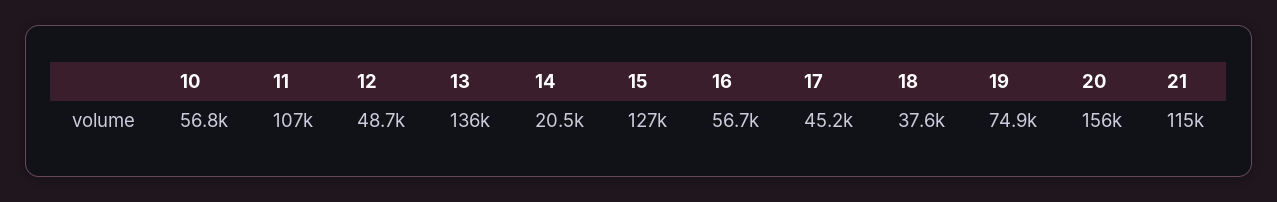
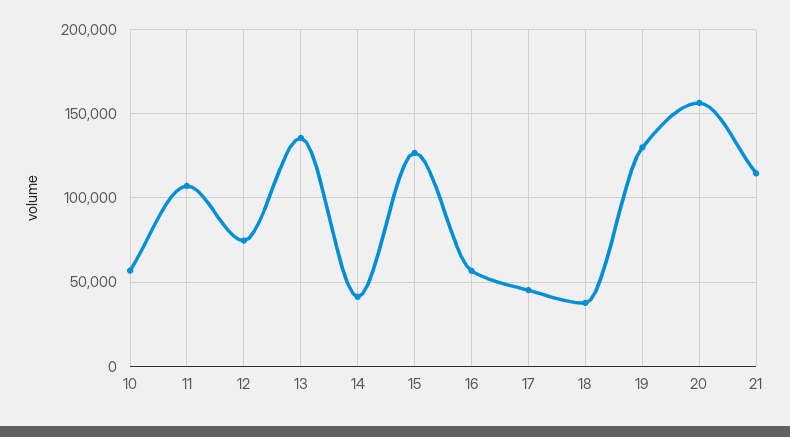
12: 48700 -> 75000
14: 20500 -> 40000
19: 74900 -> 130000

